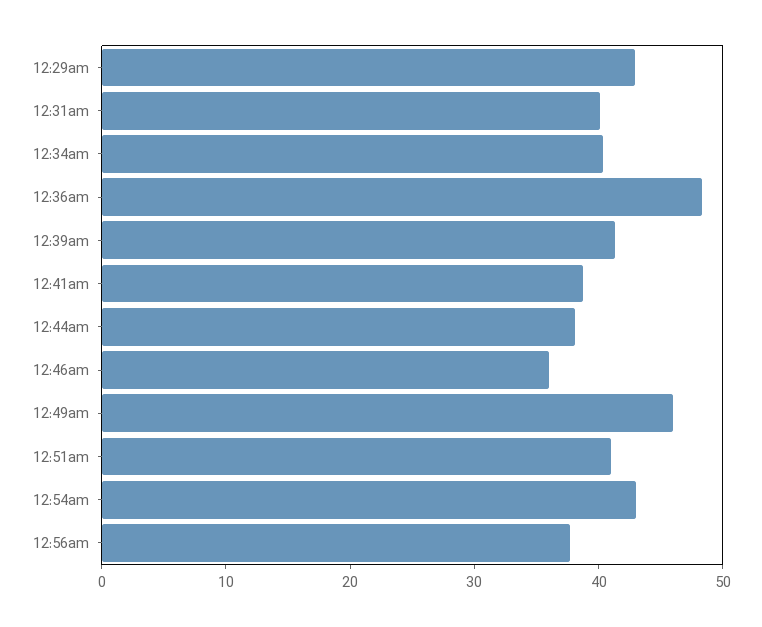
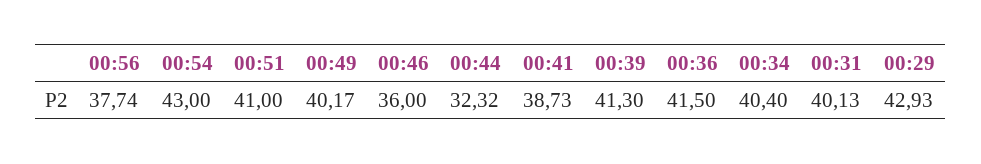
12:36am: 48 -> 41.5
12:44am: 38 -> 32.32
12:49am: 46 -> 40.17

